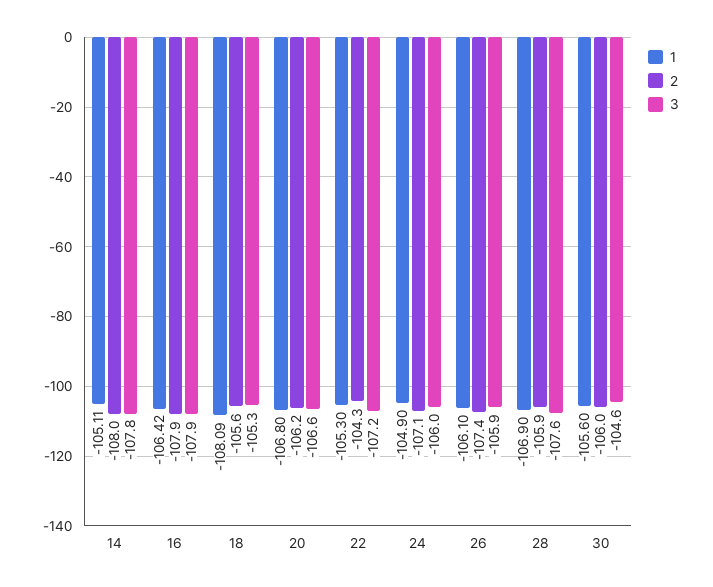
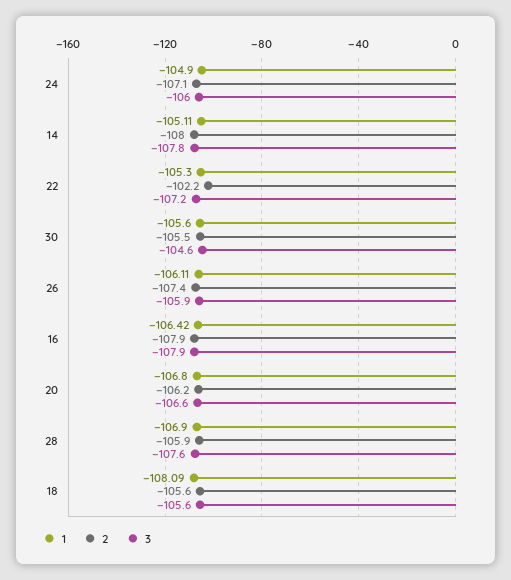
3, 18: -105.3 -> -105.6
2, 22: -104.3 -> -102.2
1, 26: -106.1 -> -106.11
2, 30: -106 -> -105.5

